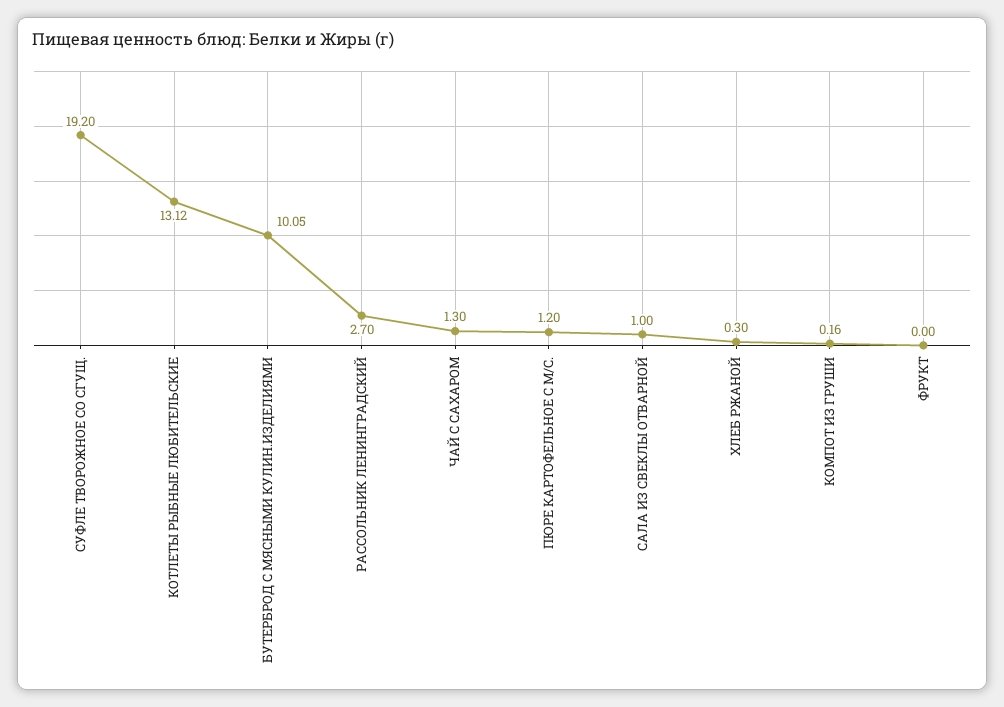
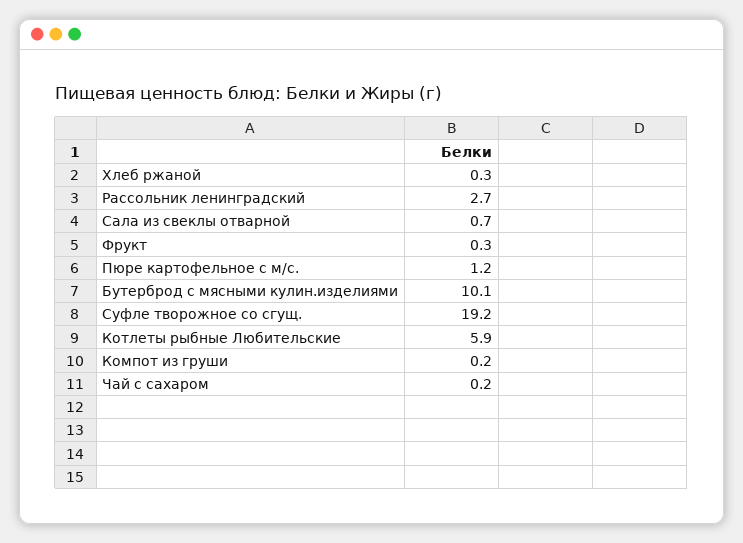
КОТЛЕТЫ РЫБНЫЕ ЛЮБИТЕЛЬСКИЕ: 13.12 -> 5.9
ЧАЙ С САХАРОМ: 1.3 -> 0.2
САЛА ИЗ СВЕКЛЫ ОТВАРНОЙ: 1 -> 0.7
ФРУКТ: 0 -> 0.3

